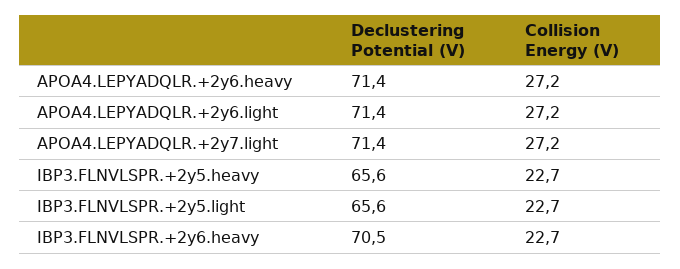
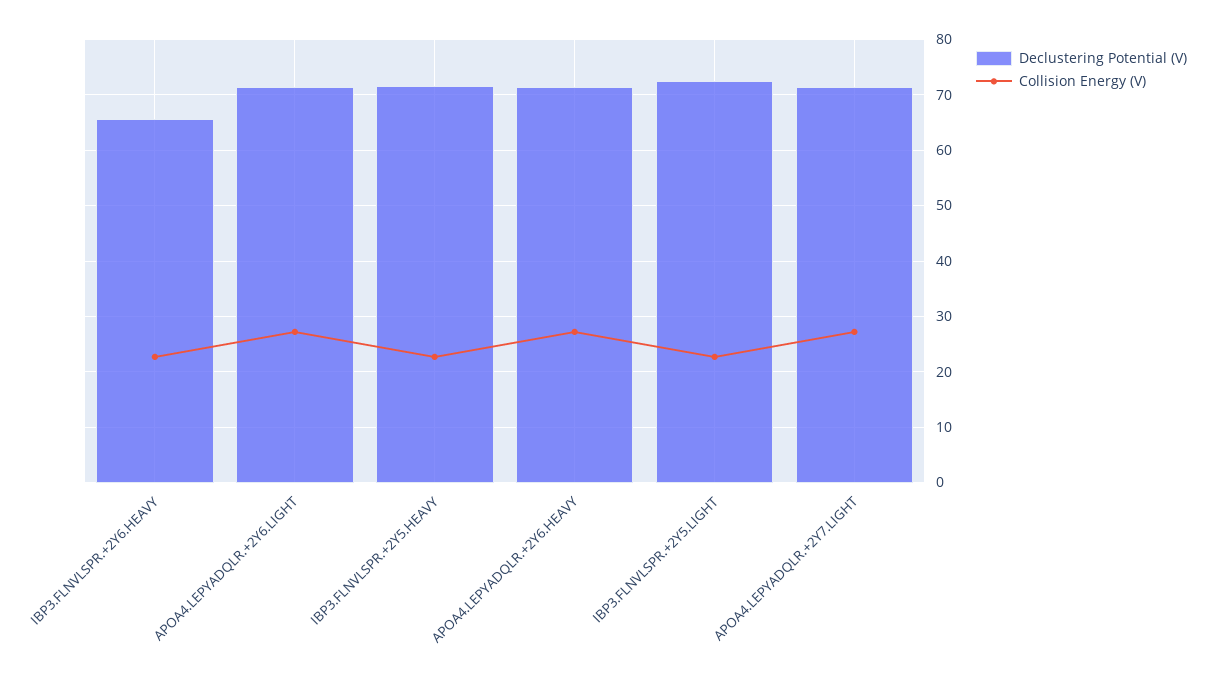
Declustering Potential (V), IBP3.FLNVLSPR.+2y5.heavy: 65.6 -> 72
Declustering Potential (V), IBP3.FLNVLSPR.+2y5.light: 65.6 -> 72
Declustering Potential (V), IBP3.FLNVLSPR.+2y6.heavy: 70.5 -> 66

